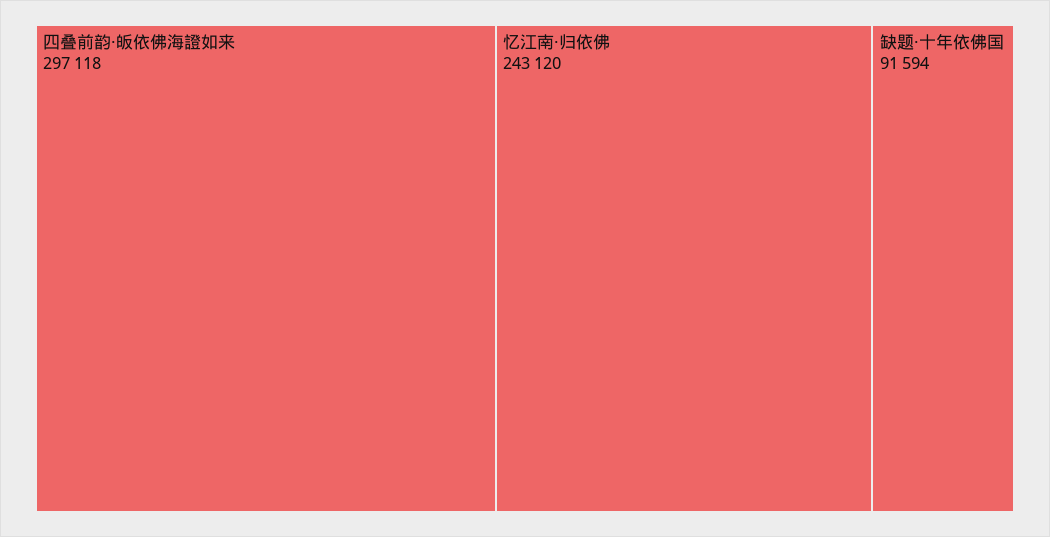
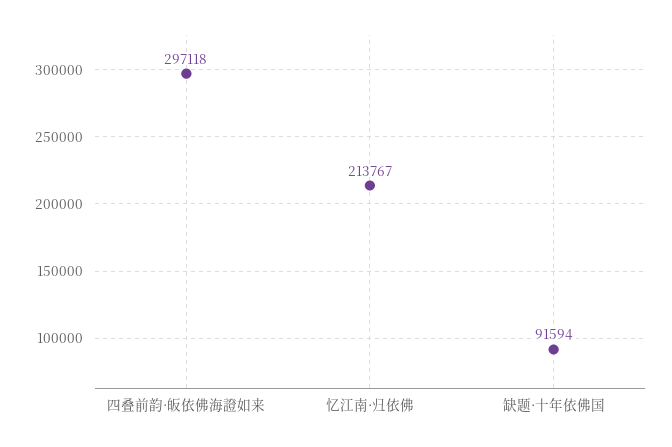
忆江南·归依佛: 243120 -> 213767

